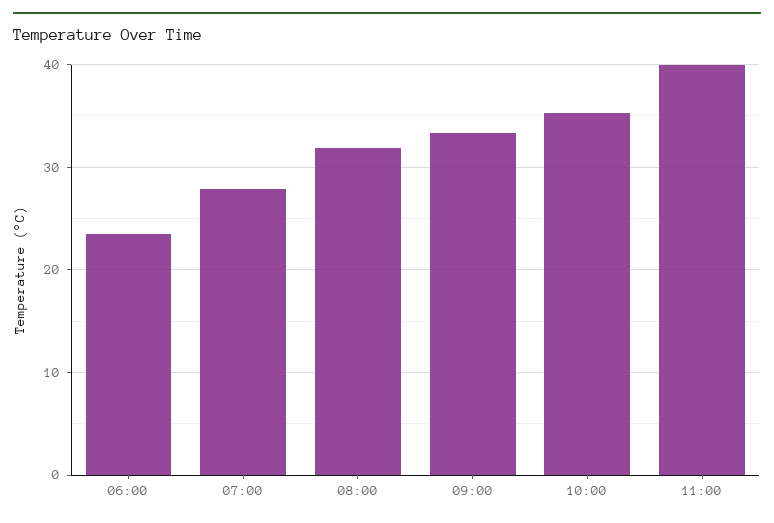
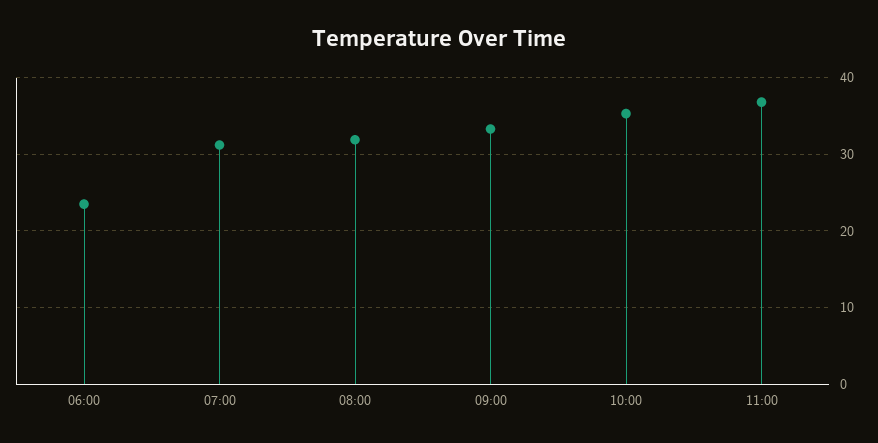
07:00: 28 -> 31
11:00: 40 -> 37

